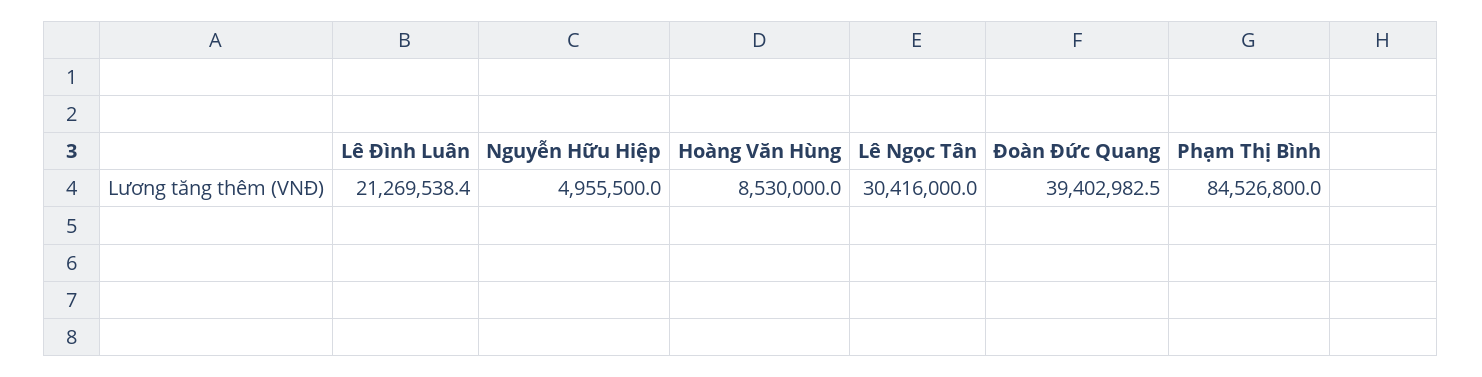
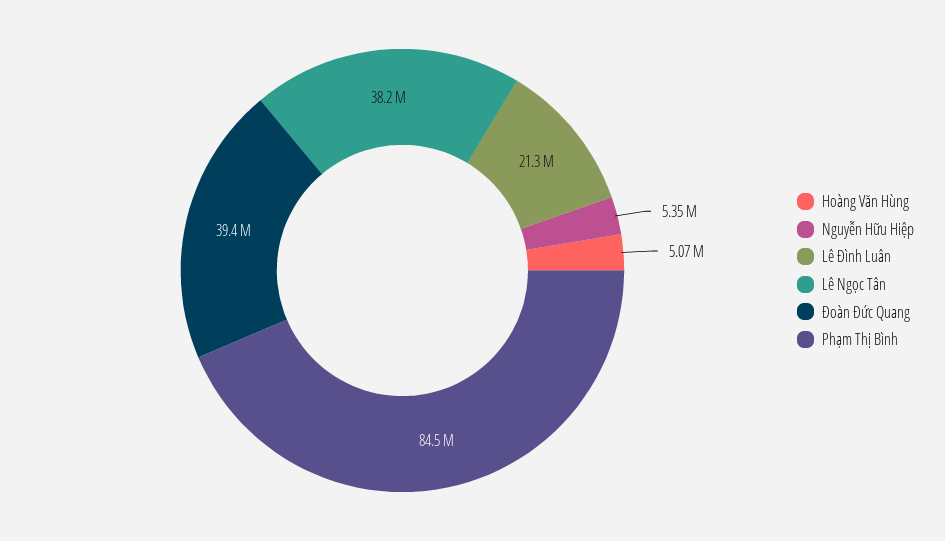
Nguyễn Hữu Hiệp: 4955500 -> 5350000
Hoàng Văn Hùng: 8530000 -> 5070000
Lê Ngọc Tân: 30416000 -> 38200000

